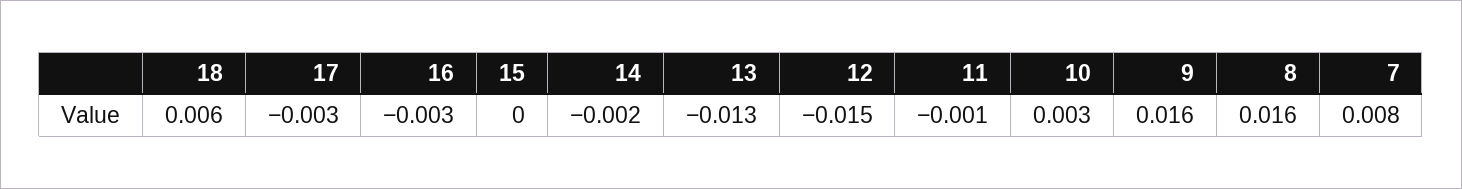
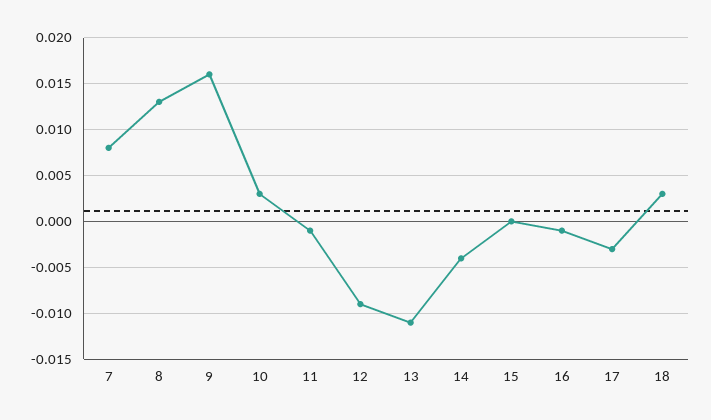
18: 0.006 -> 0.003
16: -0.003 -> -0.001
14: -0.002 -> -0.004
13: -0.013 -> -0.011
12: -0.015 -> -0.009
8: 0.016 -> 0.013

